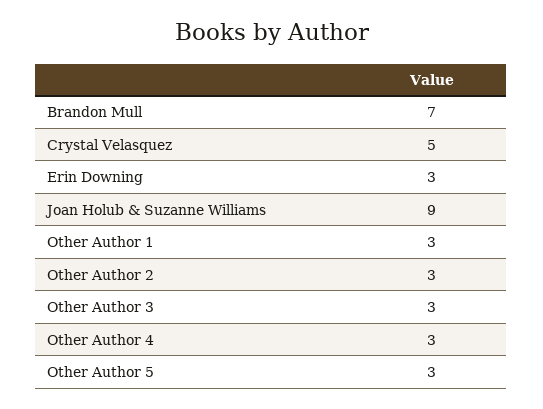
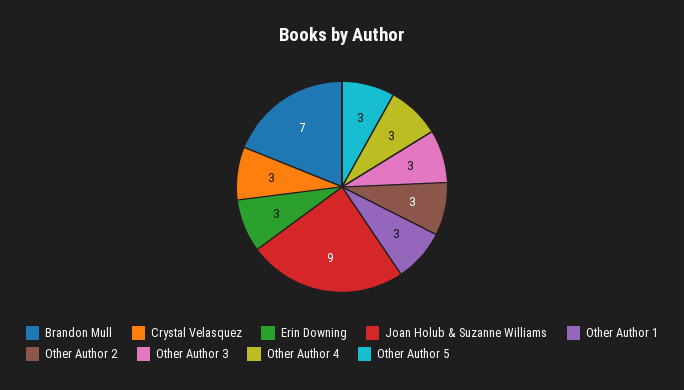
Crystal Velasquez: 5 -> 3

